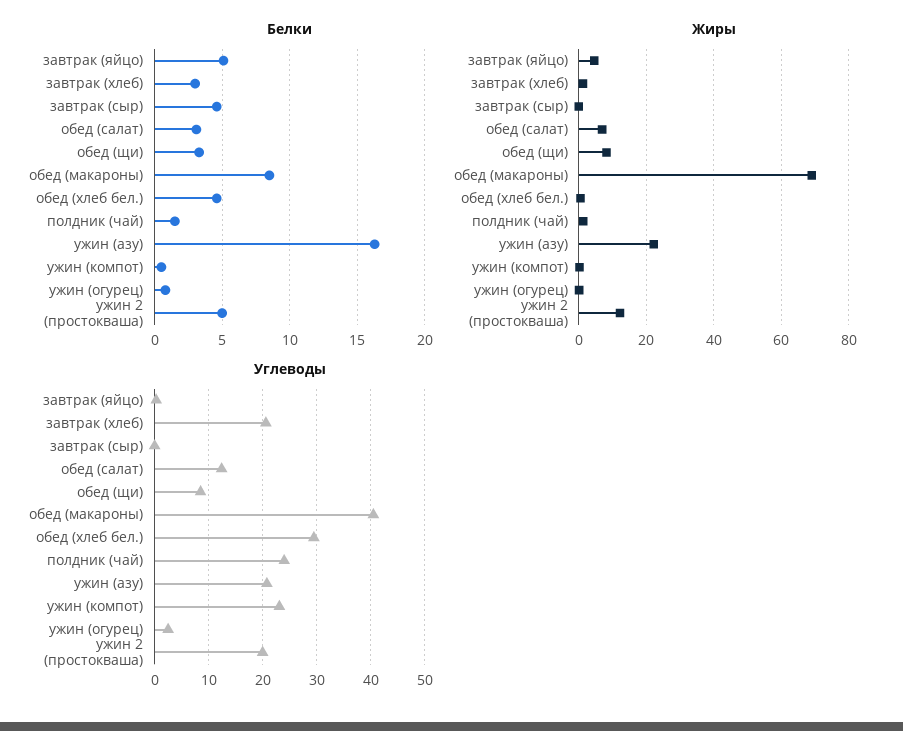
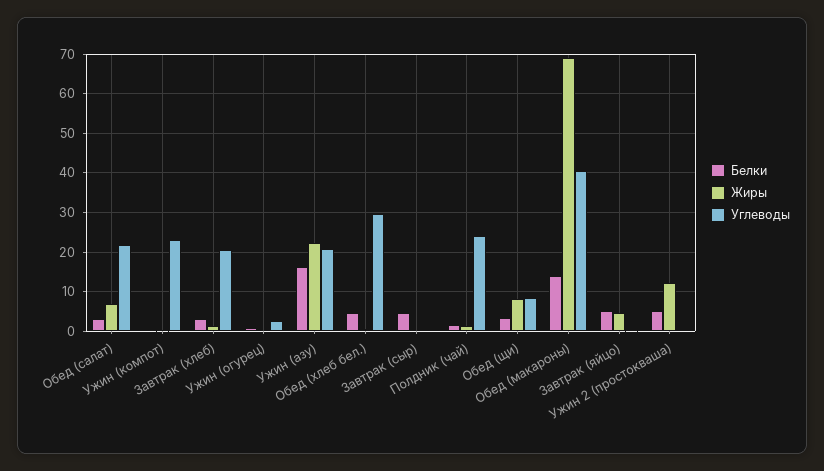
Белки, обед (макароны): 8.5 -> 14
Углеводы, обед (салат): 12 -> 22
Углеводы, ужин 2 (простокваша): 20 -> 0

